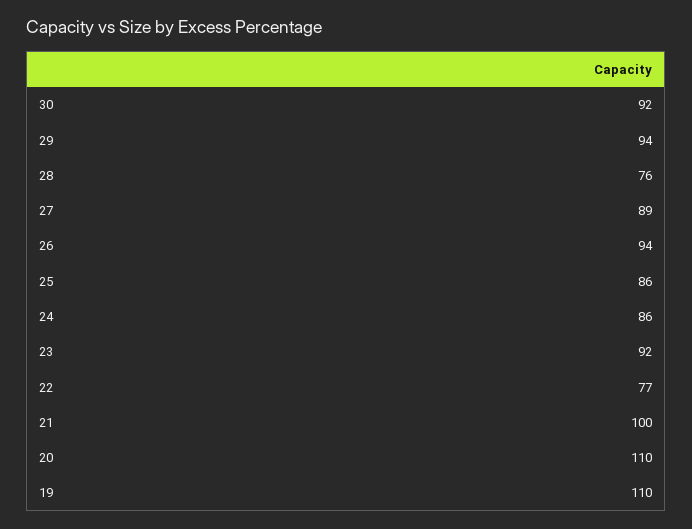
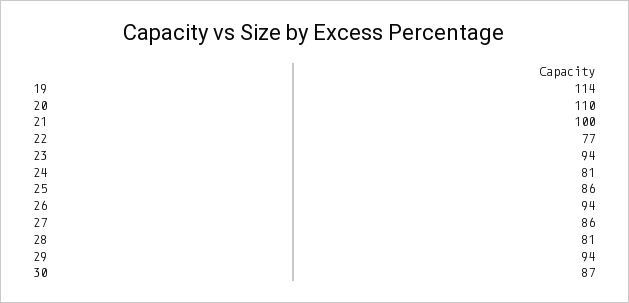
30: 92 -> 87
28: 76 -> 81
27: 89 -> 86
24: 86 -> 81
23: 92 -> 94
19: 110 -> 114

